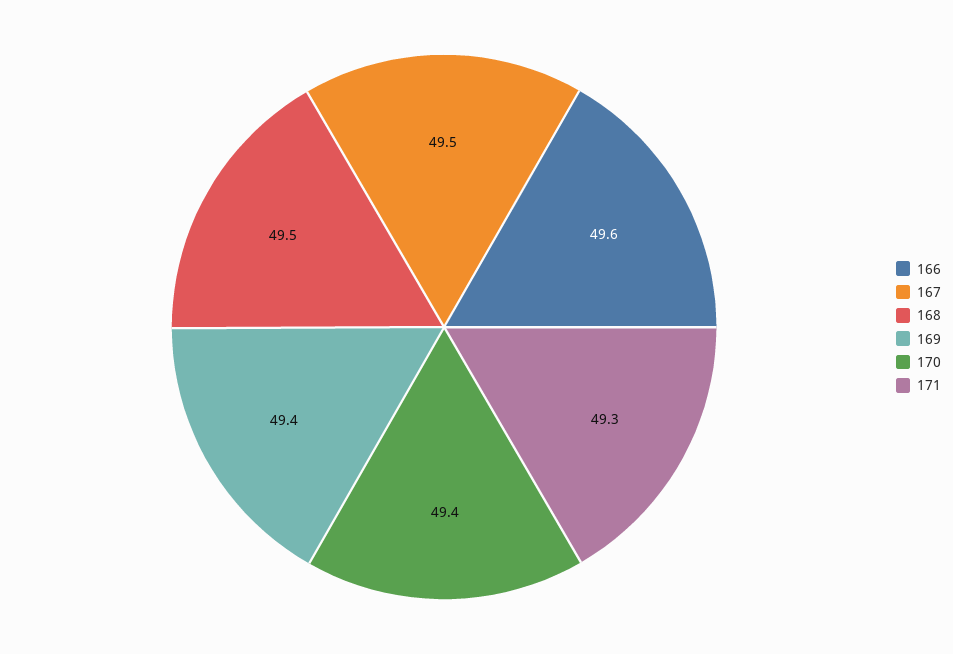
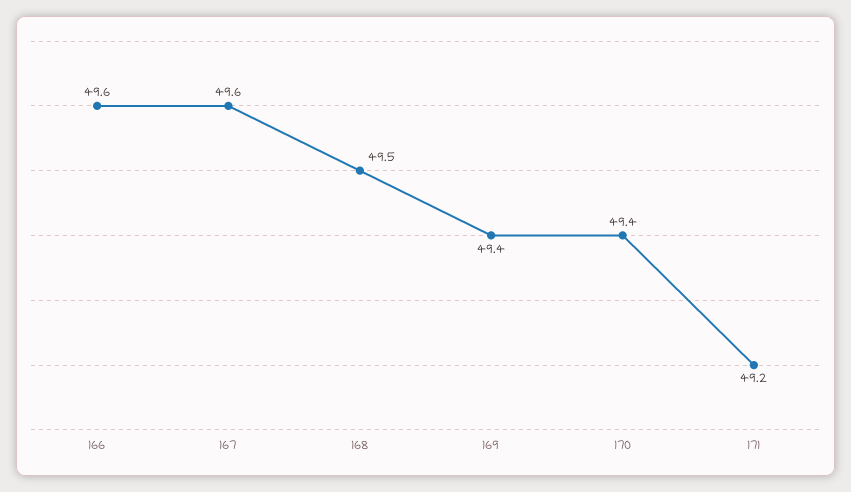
167: 49.5 -> 49.6
171: 49.3 -> 49.2

